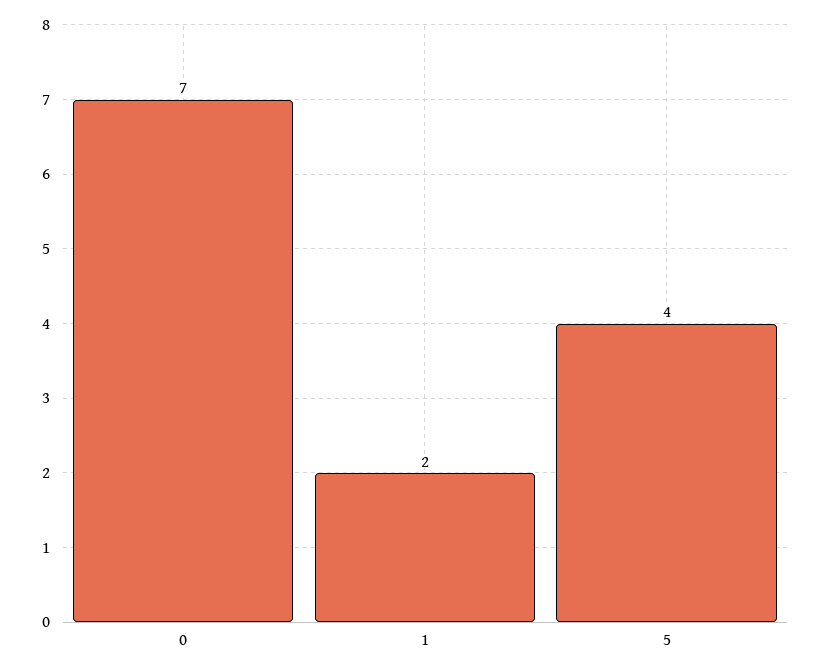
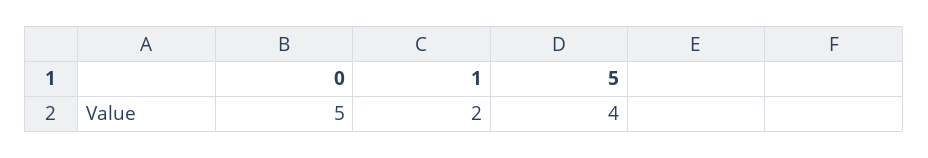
0: 7 -> 5

